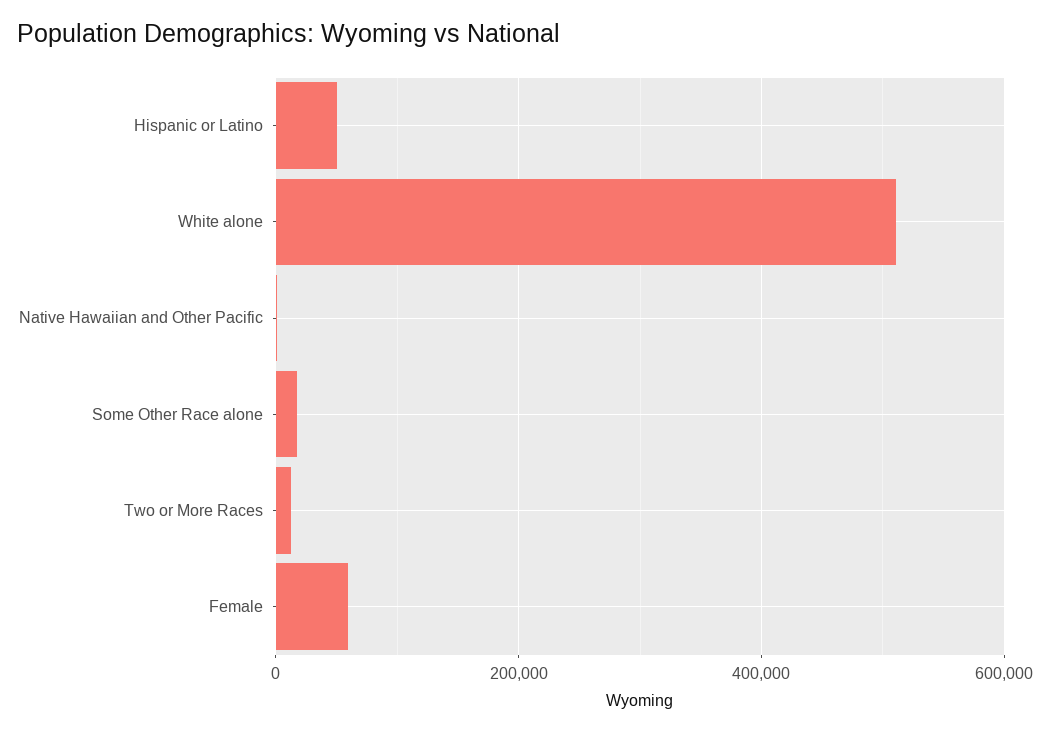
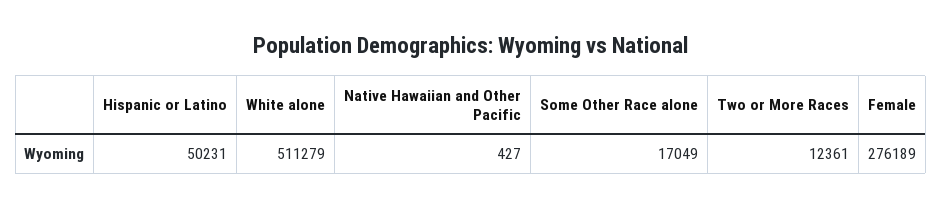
Female: 60000 -> 276189

